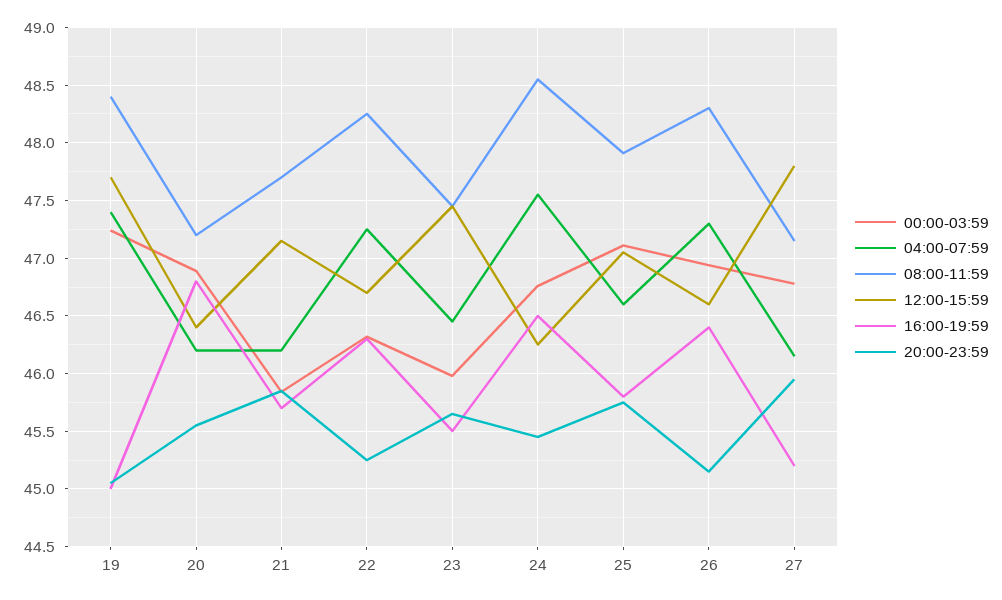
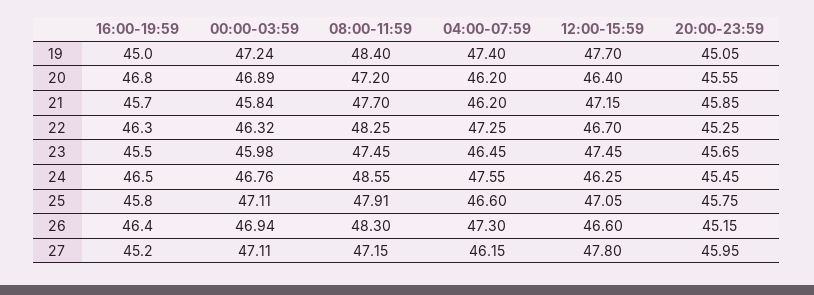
00:00-03:59, 27: 46.8 -> 47.11

